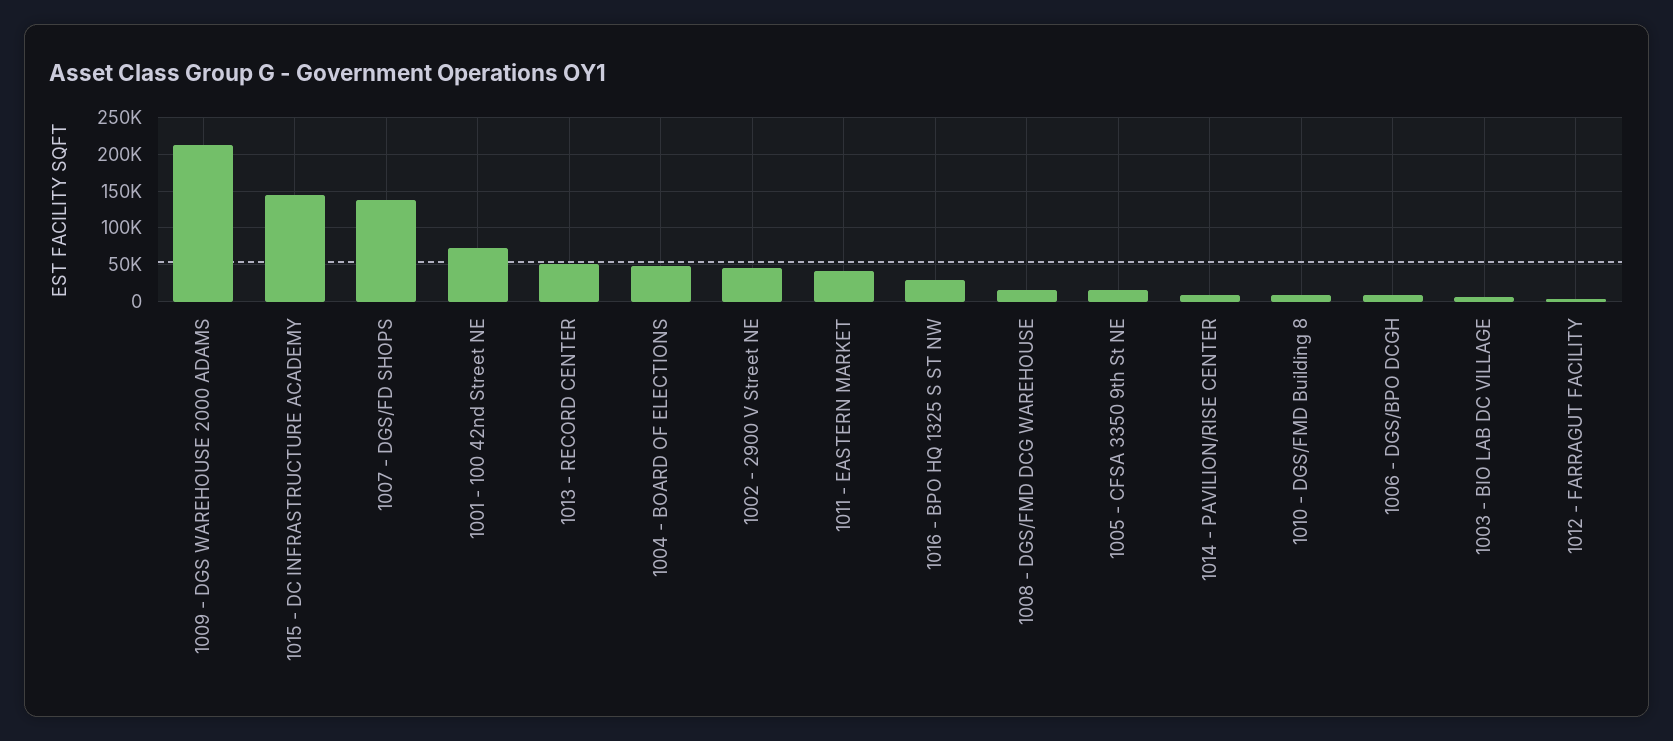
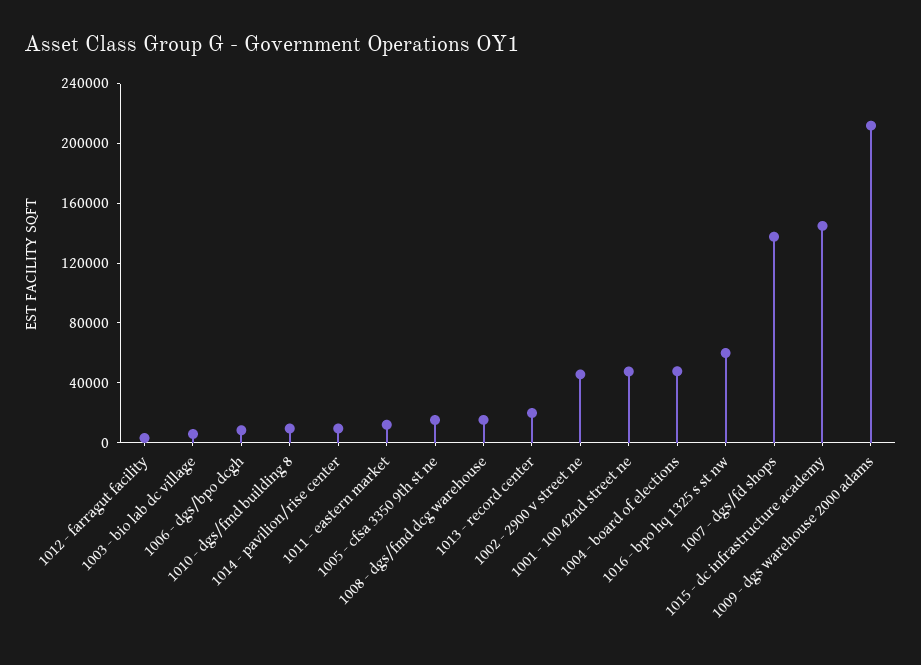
1001 - 100 42nd Street NE: 70000 -> 50000
1013 - RECORD CENTER: 50000 -> 20000
1011 - EASTERN MARKET: 40000 -> 10000
1016 - BPO HQ 1325 S ST NW: 30000 -> 60000

